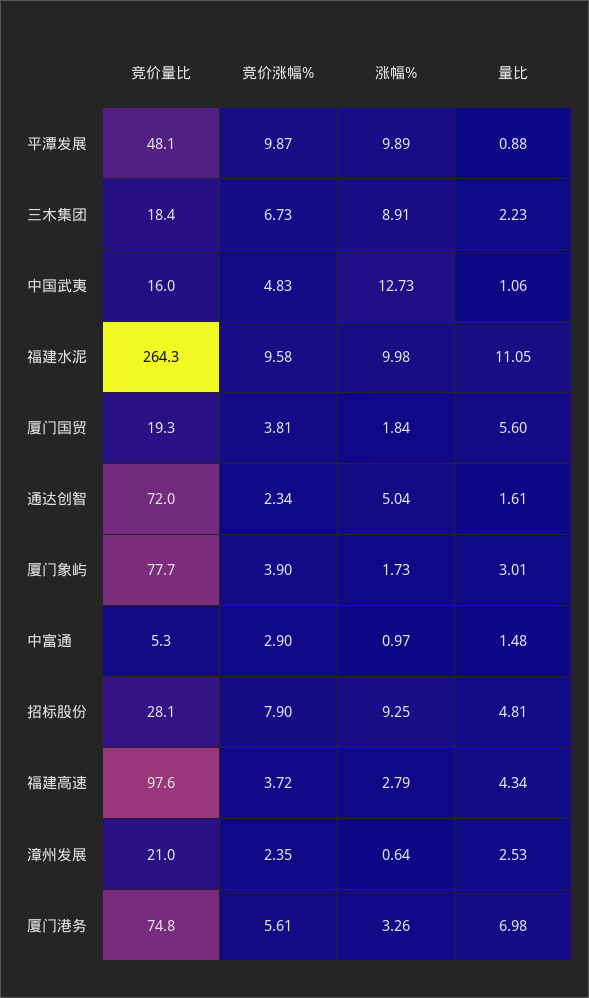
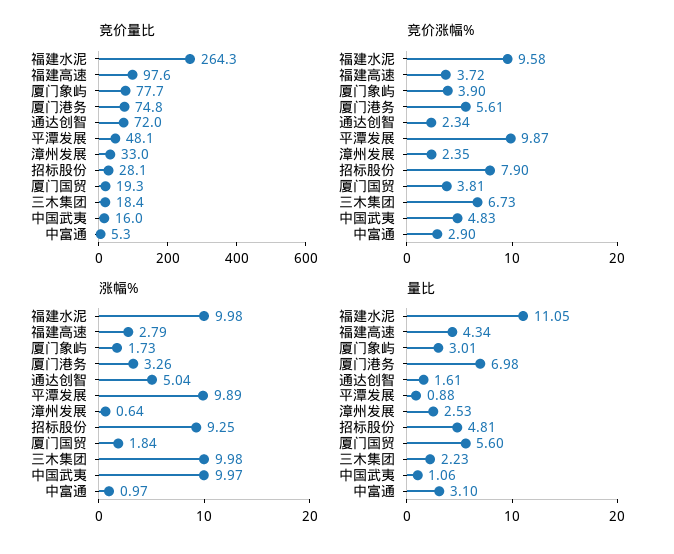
涨幅%, 三木集团: 8.91 -> 9.98
涨幅%, 中国武夷: 12.73 -> 9.97
量比, 中富通: 1.48 -> 3.1
竞价量比, 漳州发展: 21 -> 33

